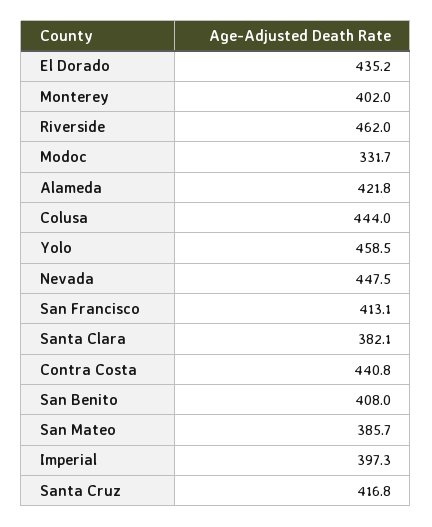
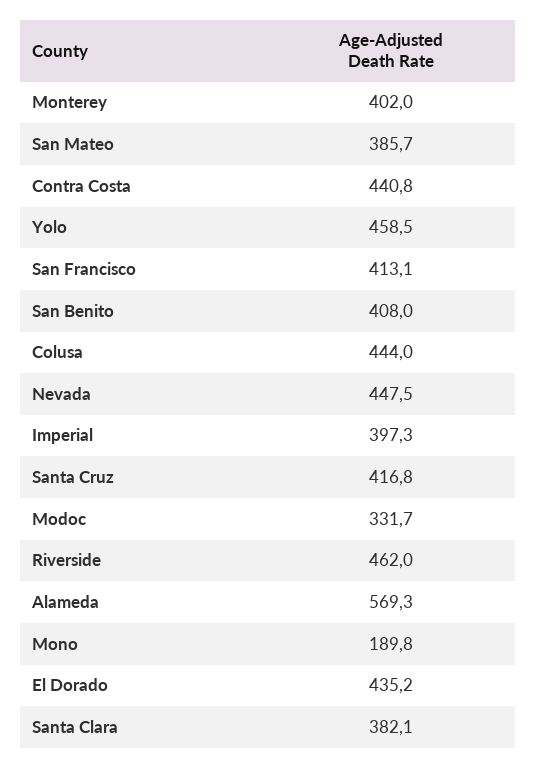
Alameda: 421.8 -> 569.3
Mono: none -> 189.8

